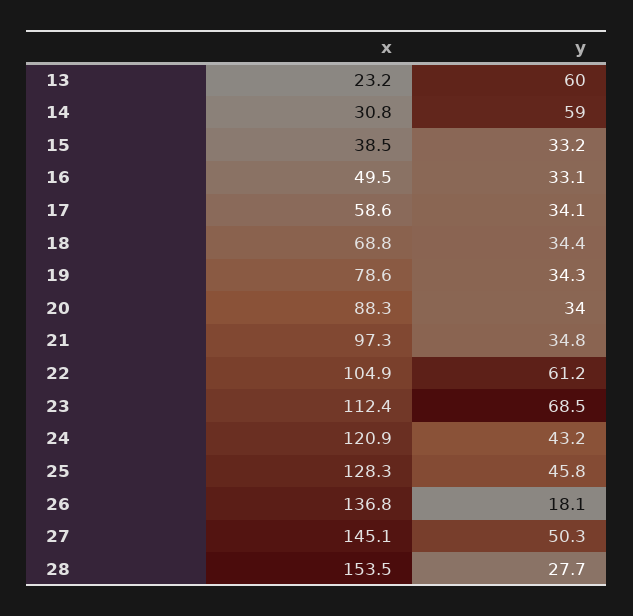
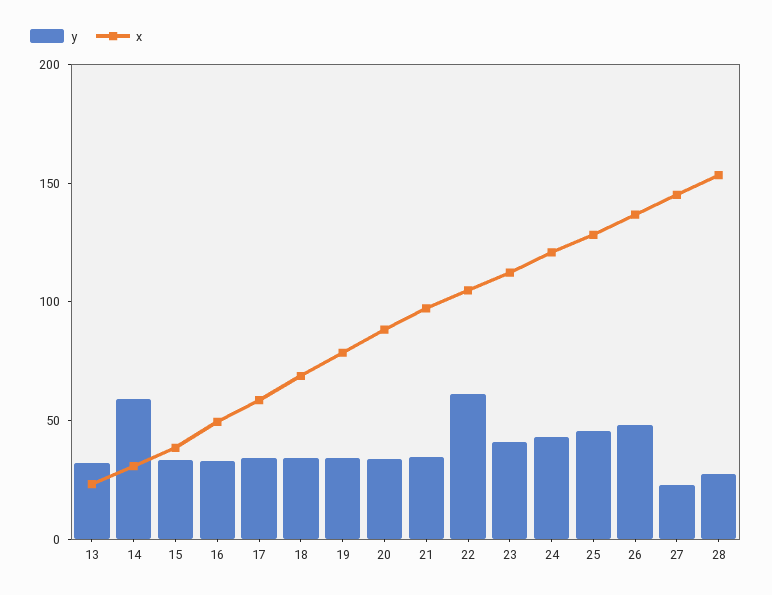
y, 13: 60 -> 30
y, 23: 68.5 -> 40
y, 26: 18.1 -> 50
y, 27: 50.3 -> 20

